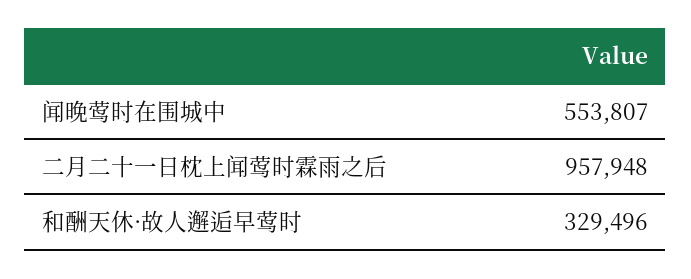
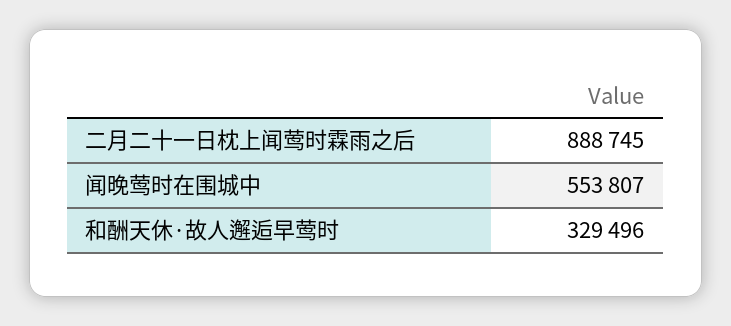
二月二十一日枕上闻莺时霖雨之后: 957948 -> 888745

